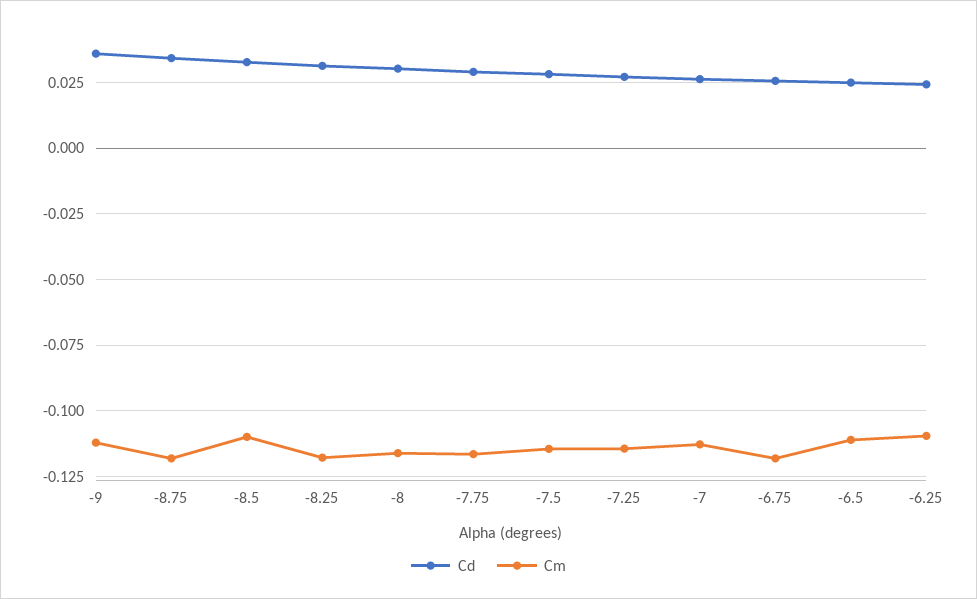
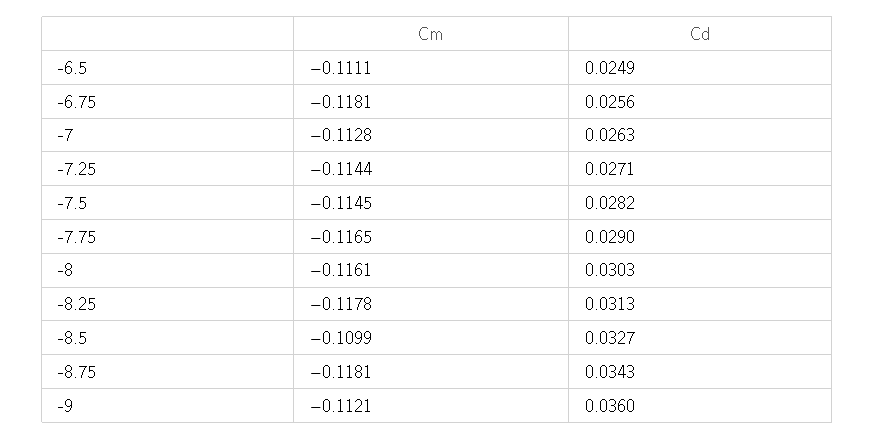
Cd, -6.25: 0.025 -> none
Cm, -6.25: -0.11 -> none

